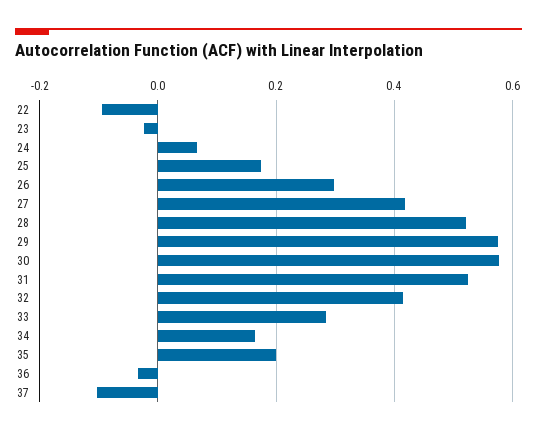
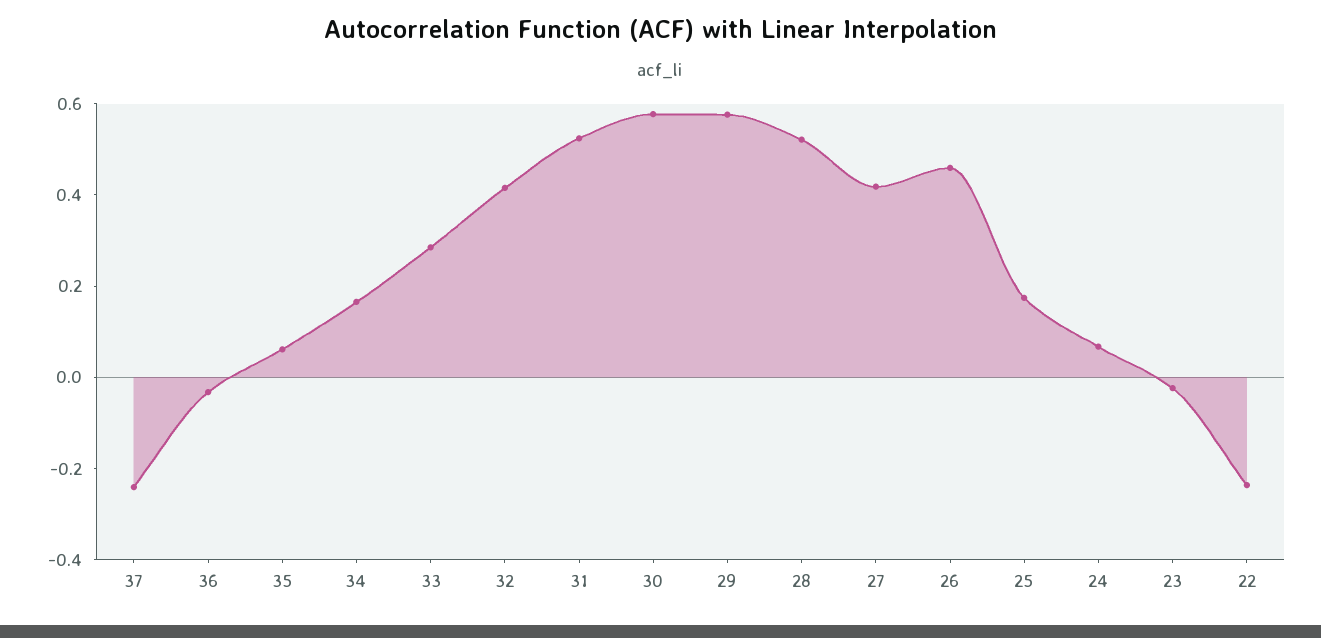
22: -0.1 -> -0.25
26: 0.3 -> 0.45
35: 0.2 -> 0.05
37: -0.1 -> -0.25

